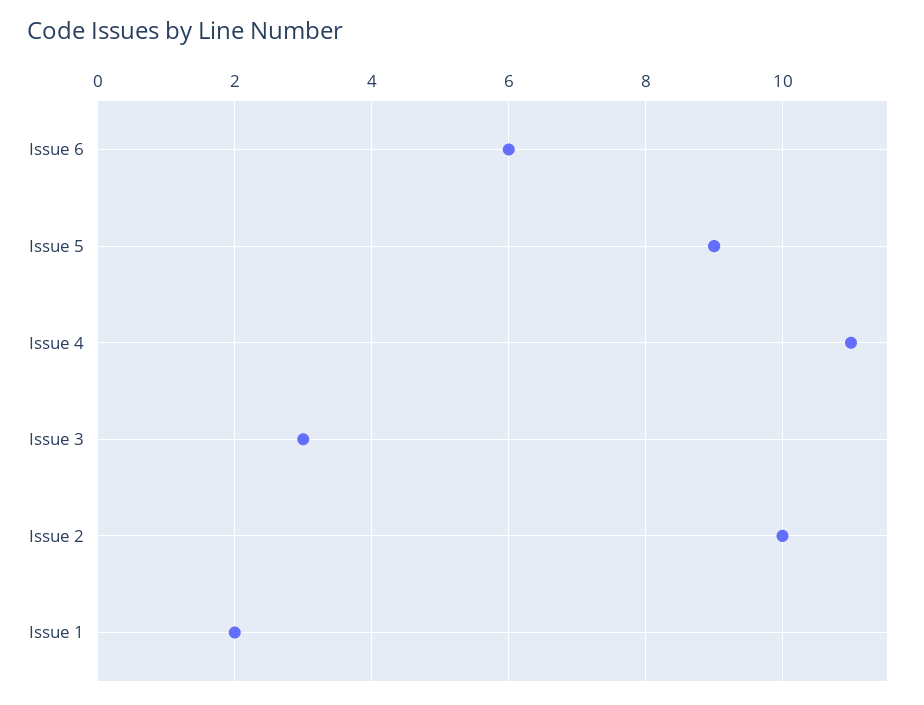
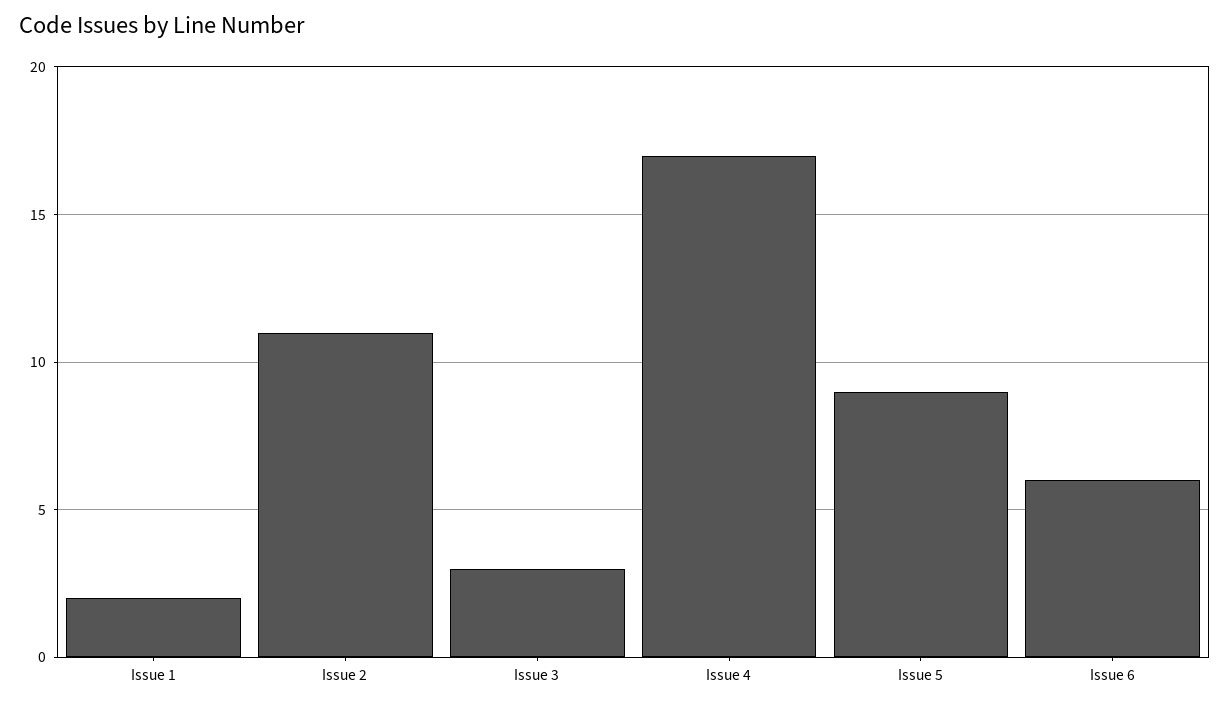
Issue 4: 11 -> 17
Issue 2: 10 -> 11

